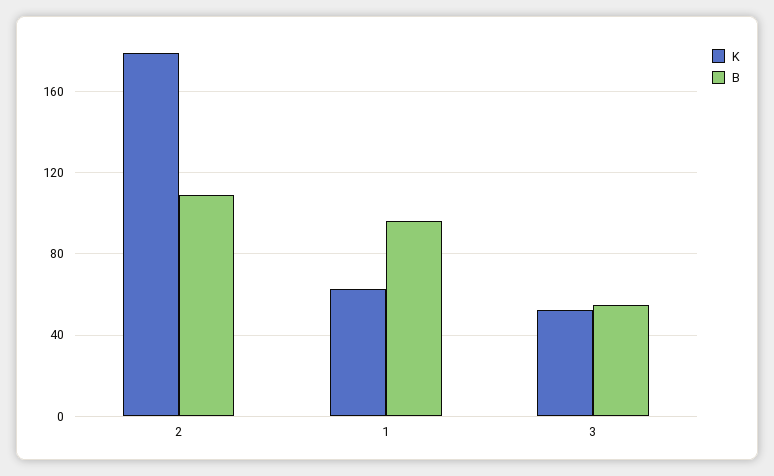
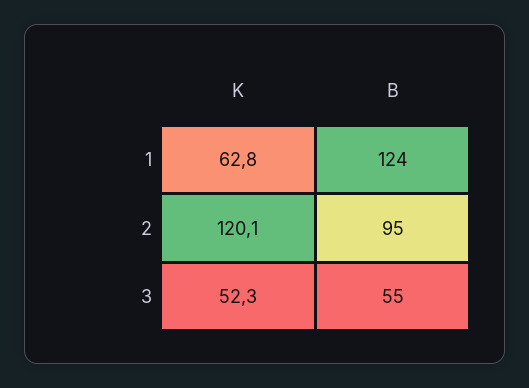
K, 2: 180 -> 120.1
B, 2: 110 -> 95
B, 1: 95 -> 124

